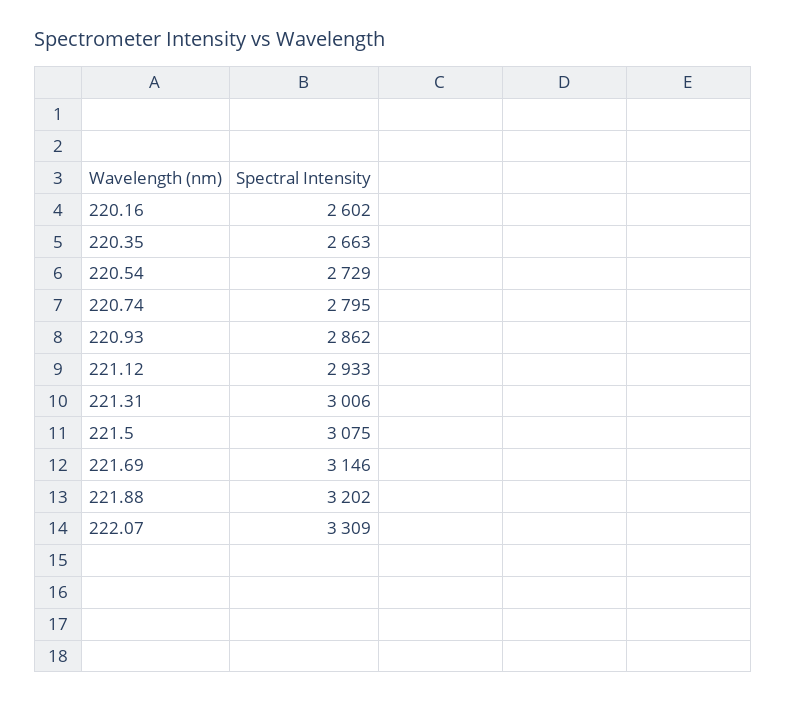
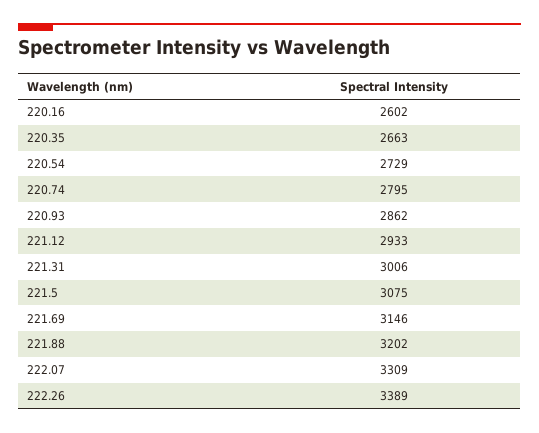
222.26: none -> 3389

